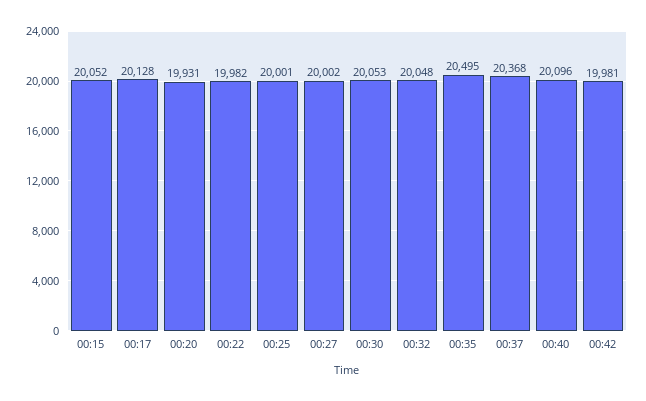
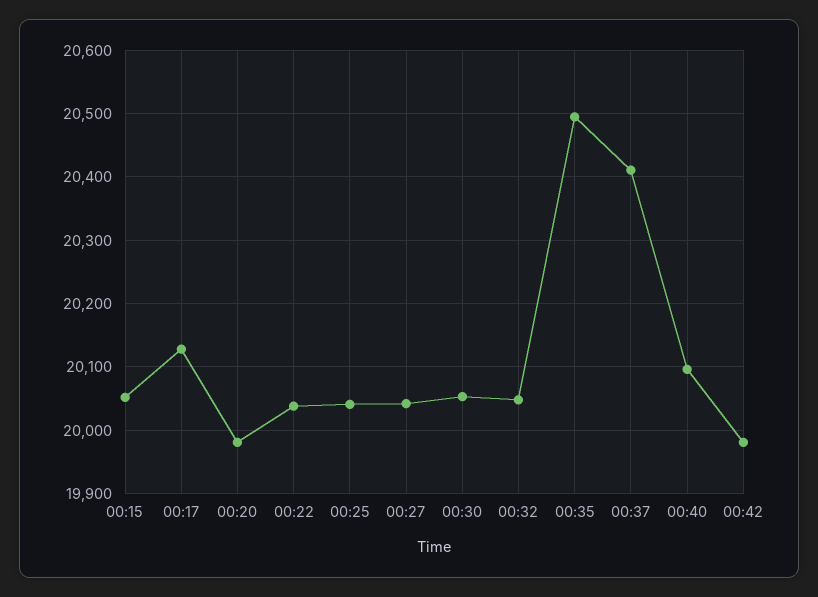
00:20: 19931 -> 19980
00:22: 19982 -> 20040
00:25: 20001 -> 20040
00:27: 20002 -> 20040
00:37: 20368 -> 20410

